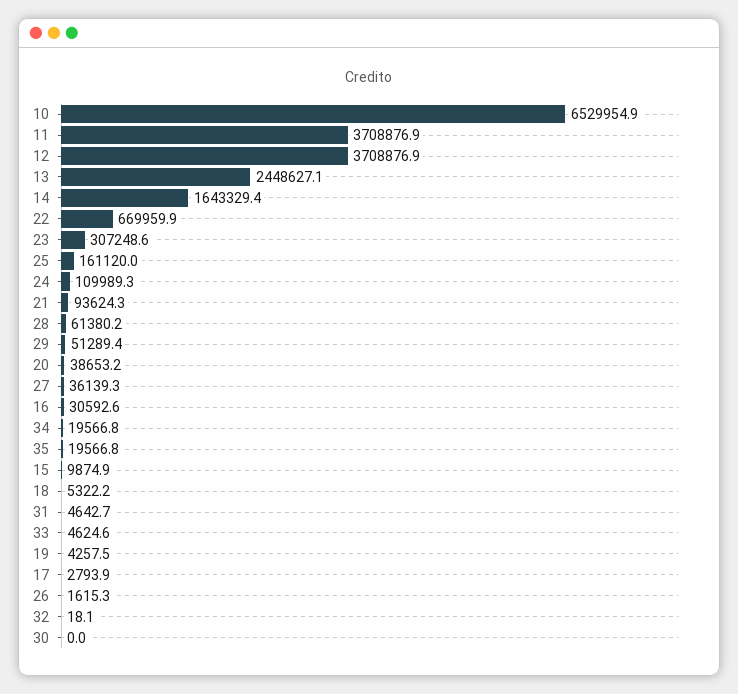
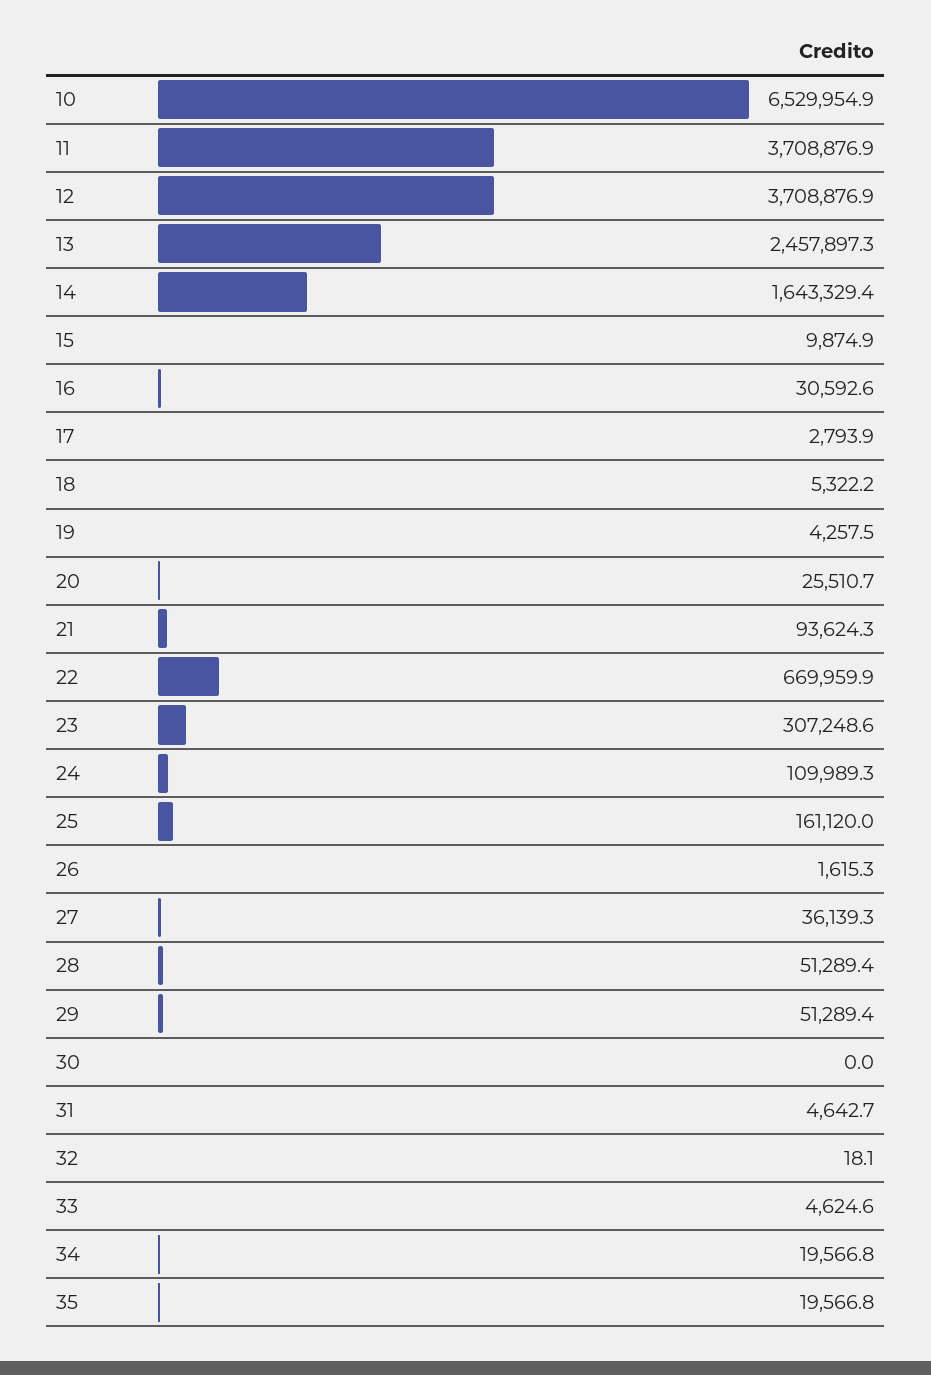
13: 2448627.1 -> 2457897.3
28: 61380.2 -> 51289.4
20: 38653.2 -> 25510.7

